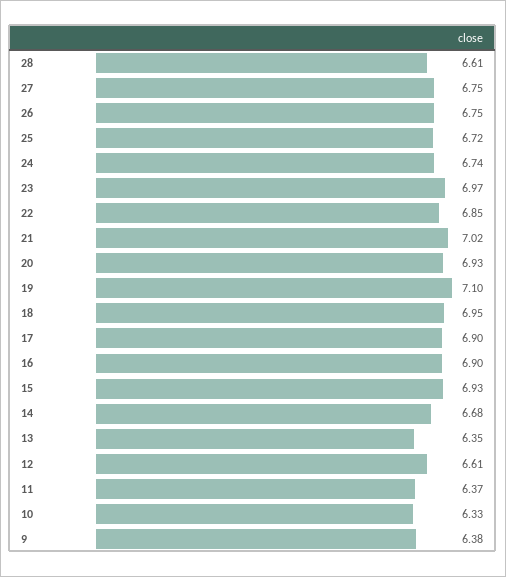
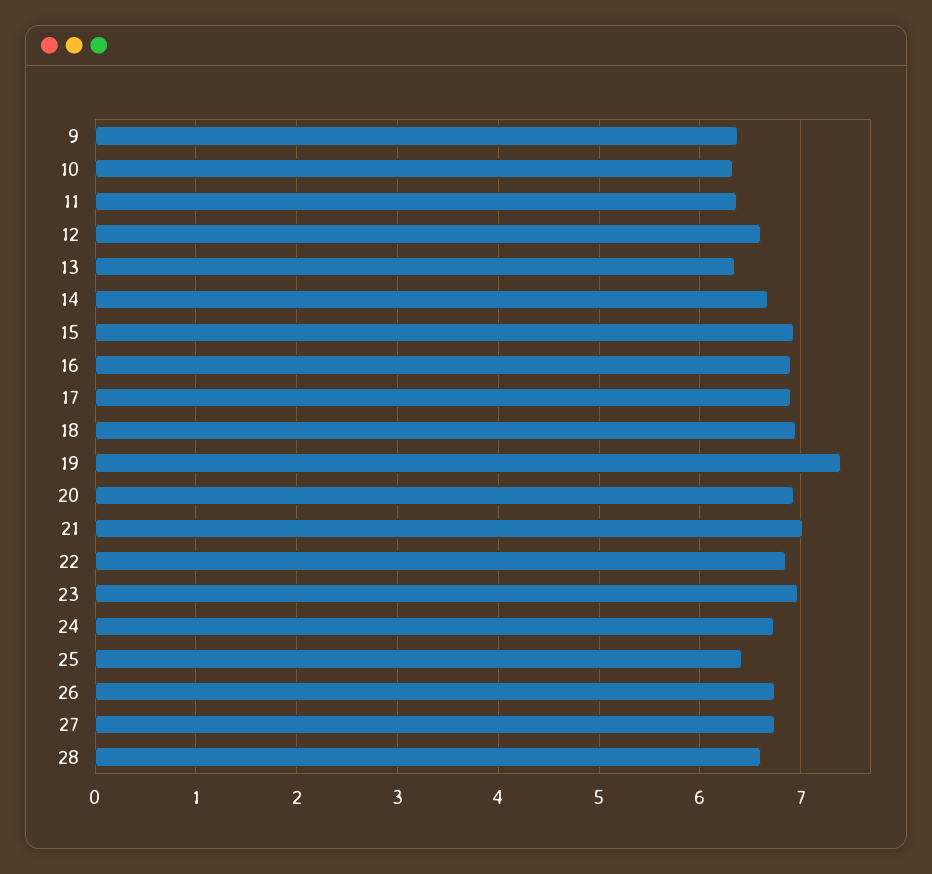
25: 6.72 -> 6.4
19: 7.1 -> 7.4

